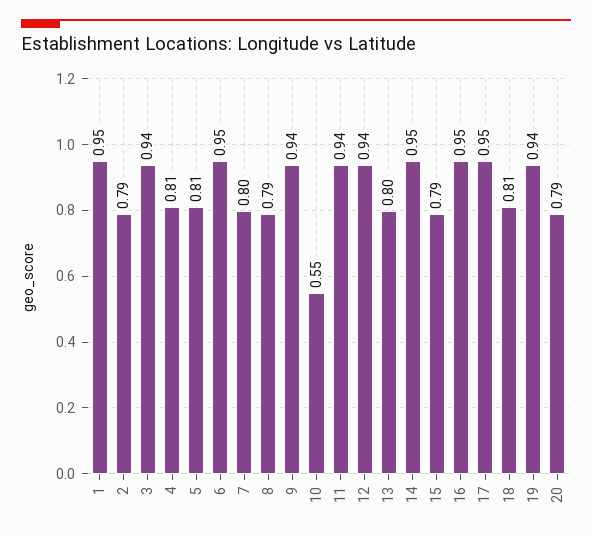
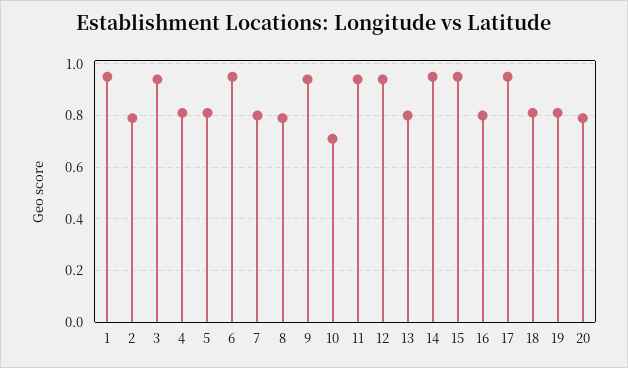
10: 0.55 -> 0.7
15: 0.79 -> 0.95
16: 0.95 -> 0.8
19: 0.94 -> 0.8

